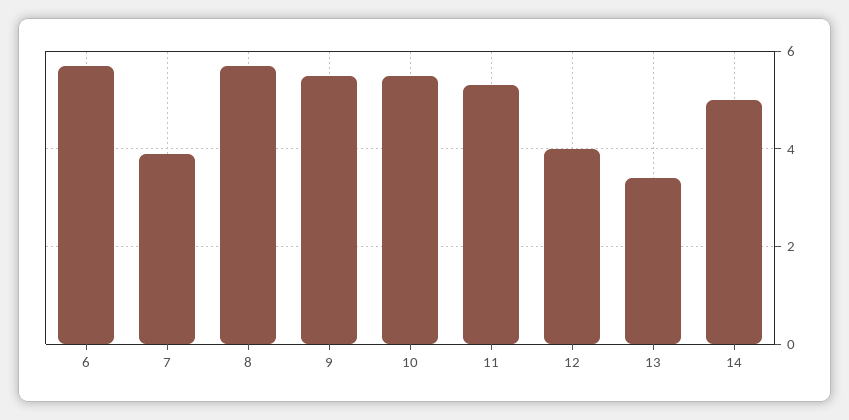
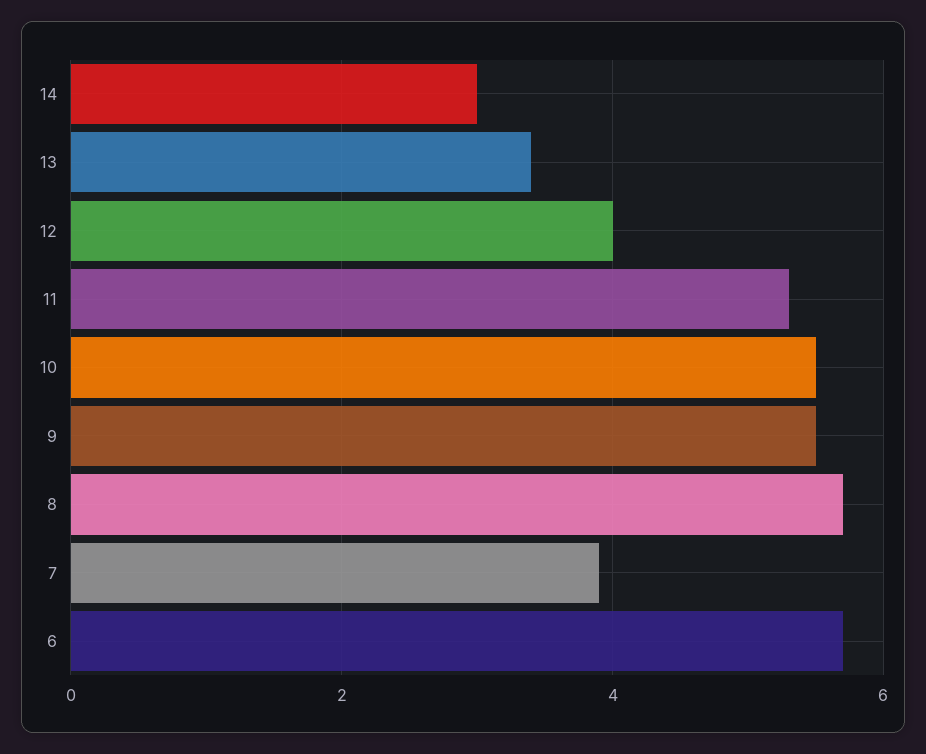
14: 5 -> 3

